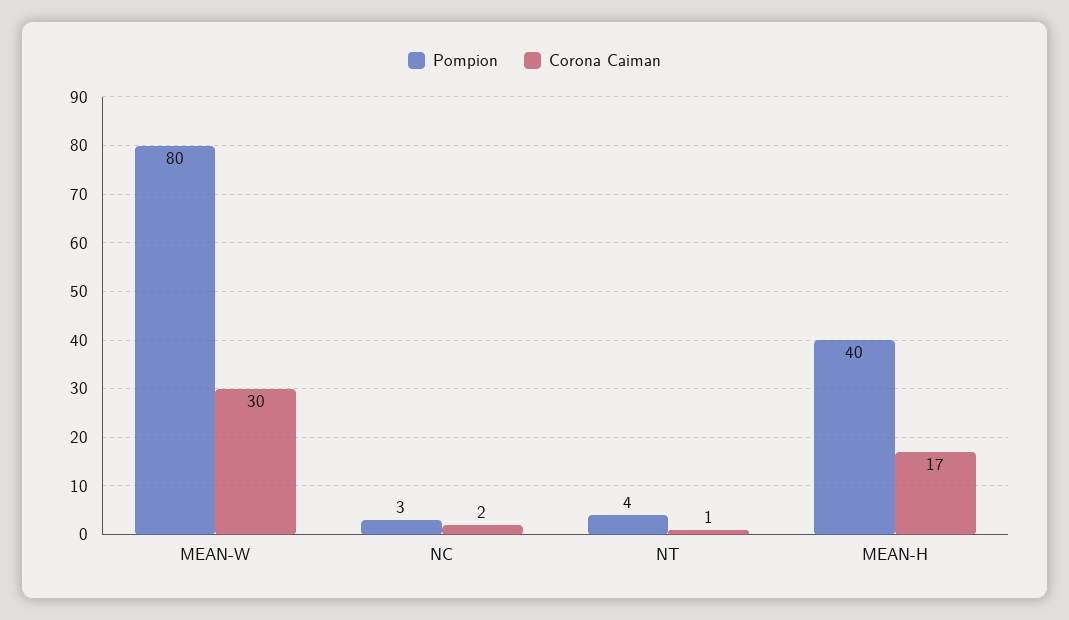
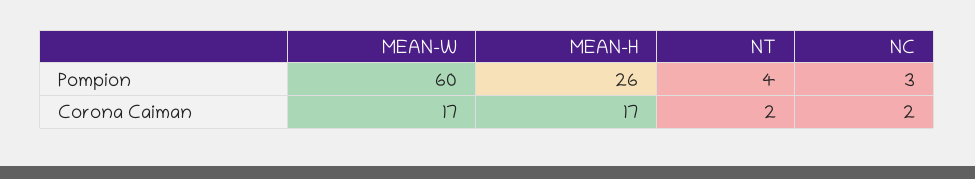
Pompion, MEAN-W: 80 -> 60
Corona Caiman, MEAN-W: 30 -> 17
Corona Caiman, NT: 1 -> 2
Pompion, MEAN-H: 40 -> 26

